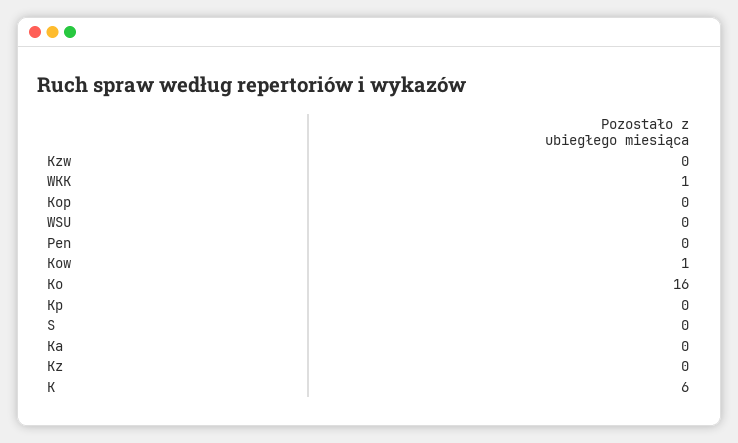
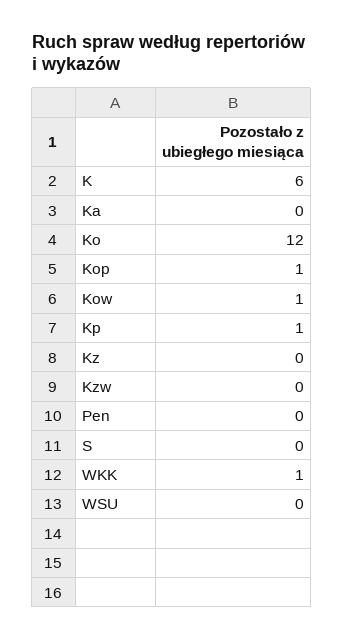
Kop: 0 -> 1
Ko: 16 -> 12
Kp: 0 -> 1

